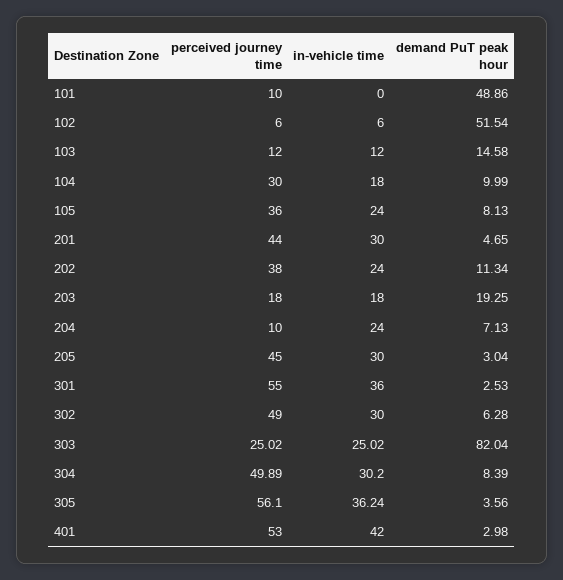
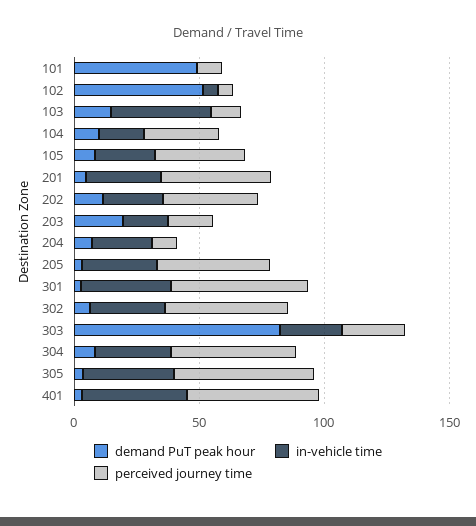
in-vehicle time, 103: 12 -> 40

